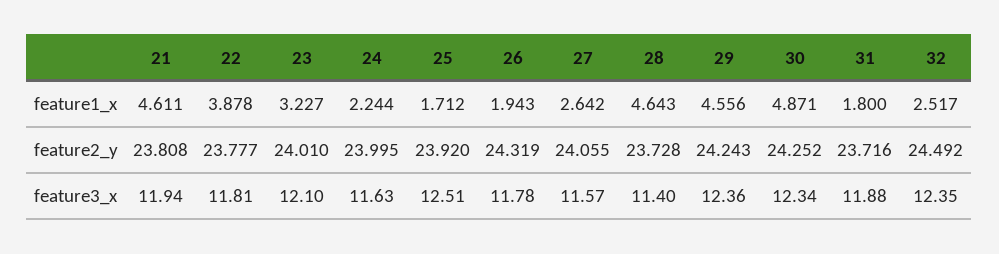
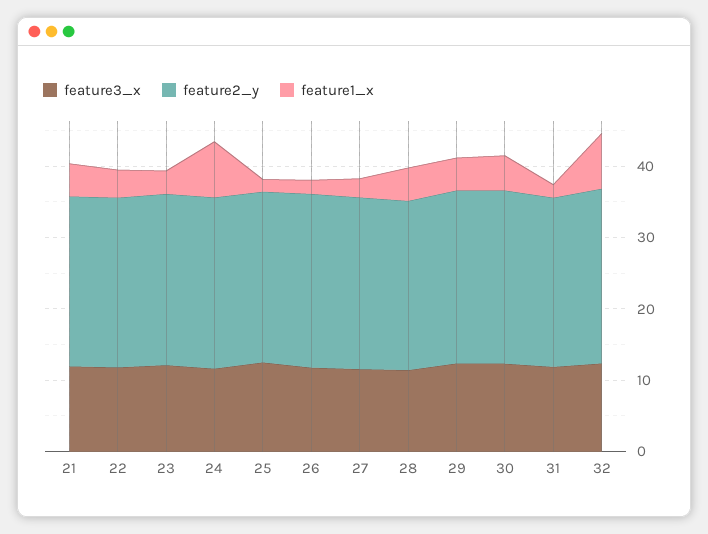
feature1_x, 24: 2.244 -> 8
feature1_x, 32: 2.517 -> 8

